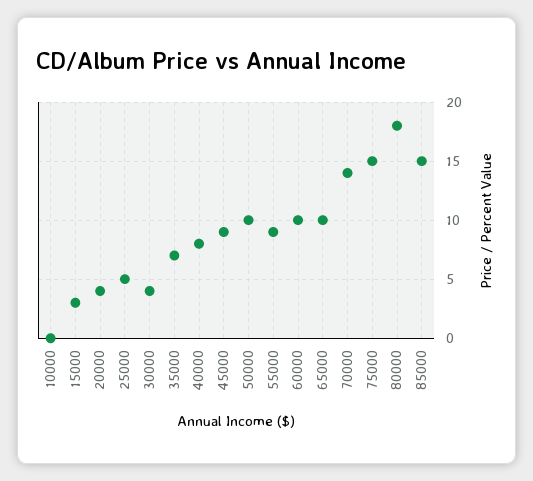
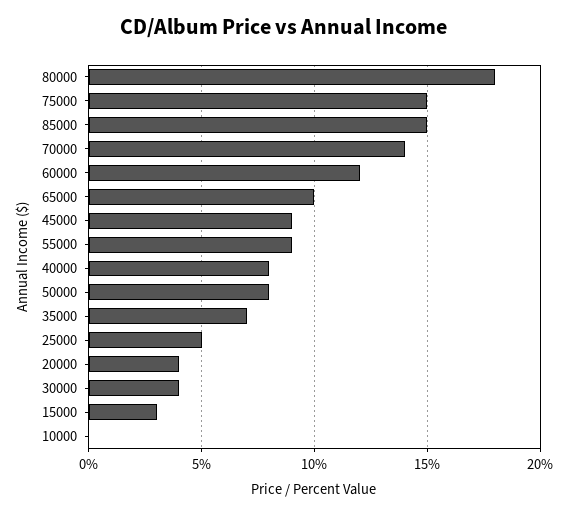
50000: 10 -> 8
60000: 10 -> 12

